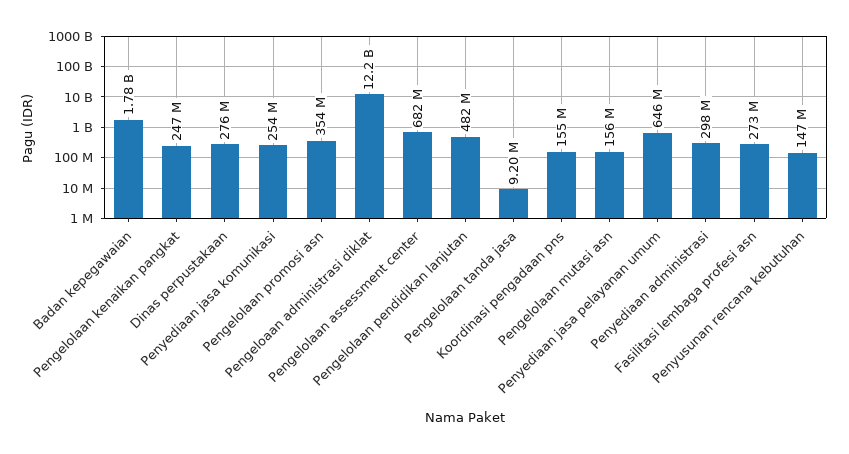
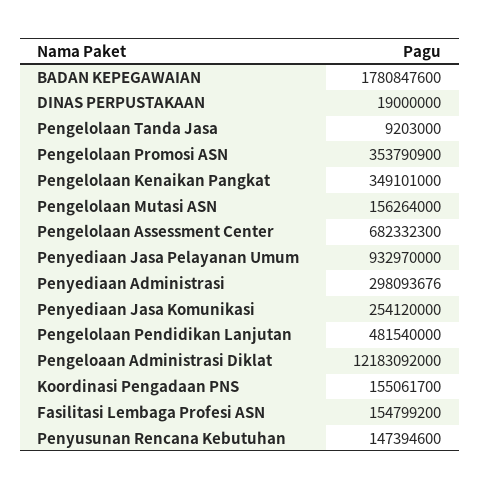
Pengelolaan kenaikan pangkat: 247000000 -> 349101000
Dinas perpustakaan: 276000000 -> 19000000
Penyediaan jasa pelayanan umum: 646000000 -> 932970000
Fasilitasi lembaga profesi asn: 273000000 -> 154799200

